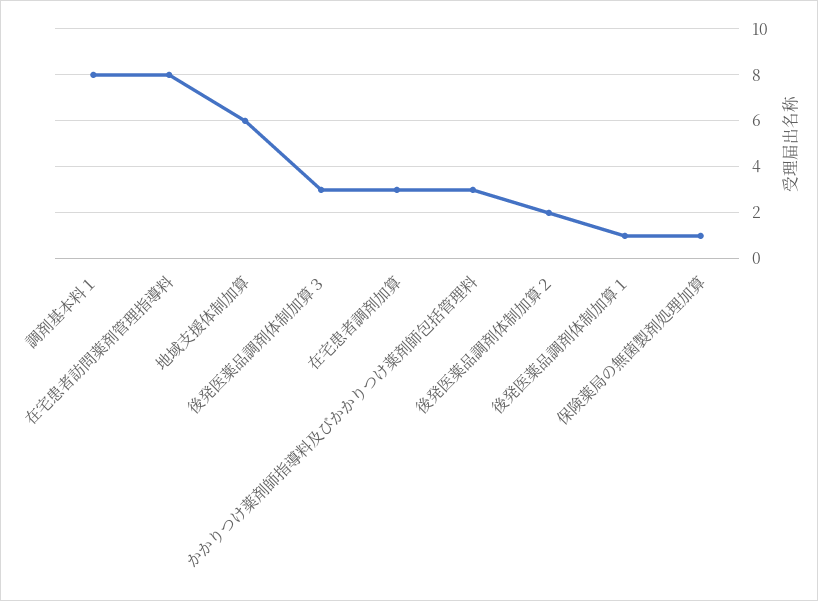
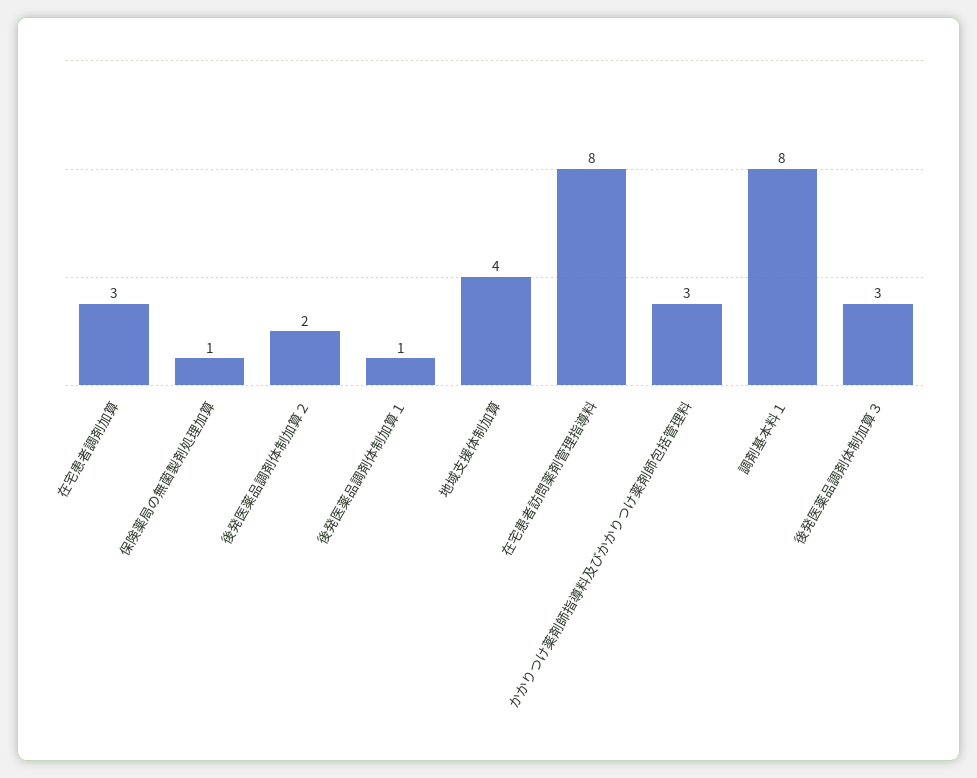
地域支援体制加算: 6 -> 4

